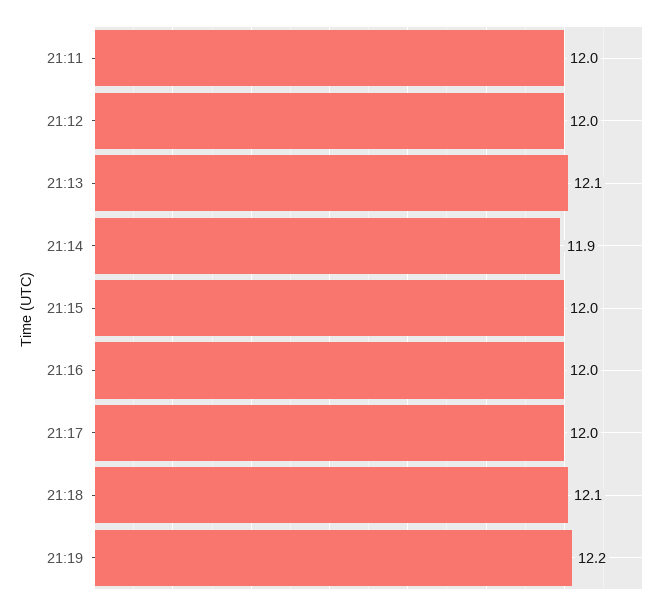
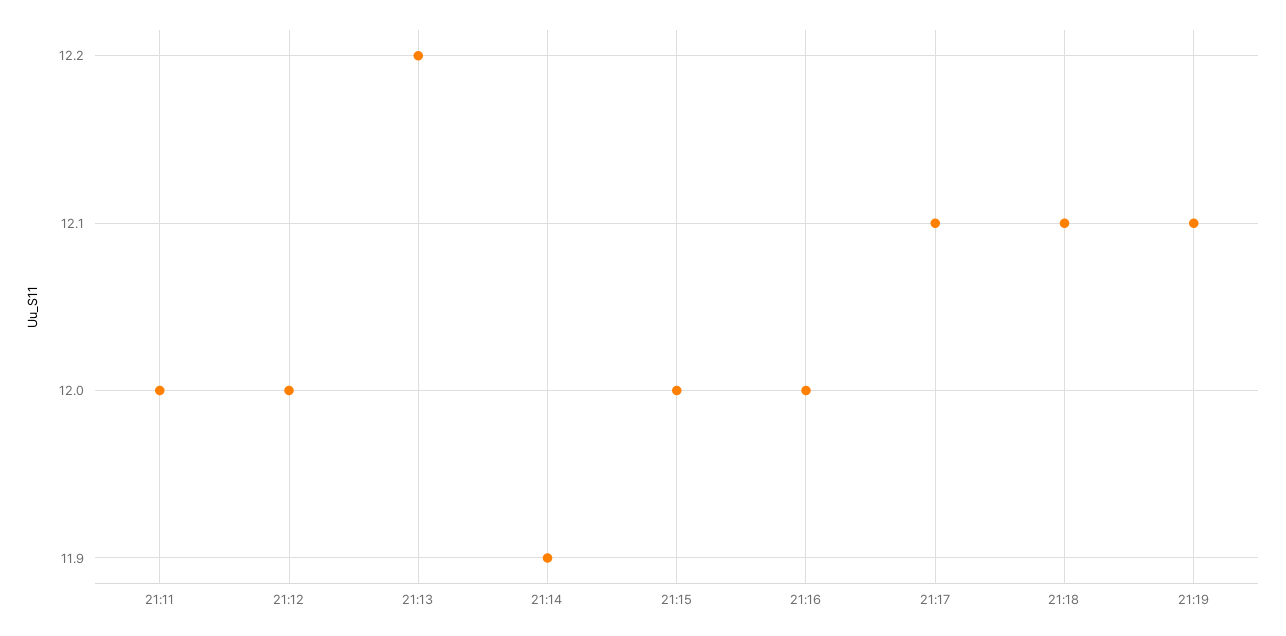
21:13: 12.1 -> 12.2
21:17: 12 -> 12.1
21:19: 12.2 -> 12.1

